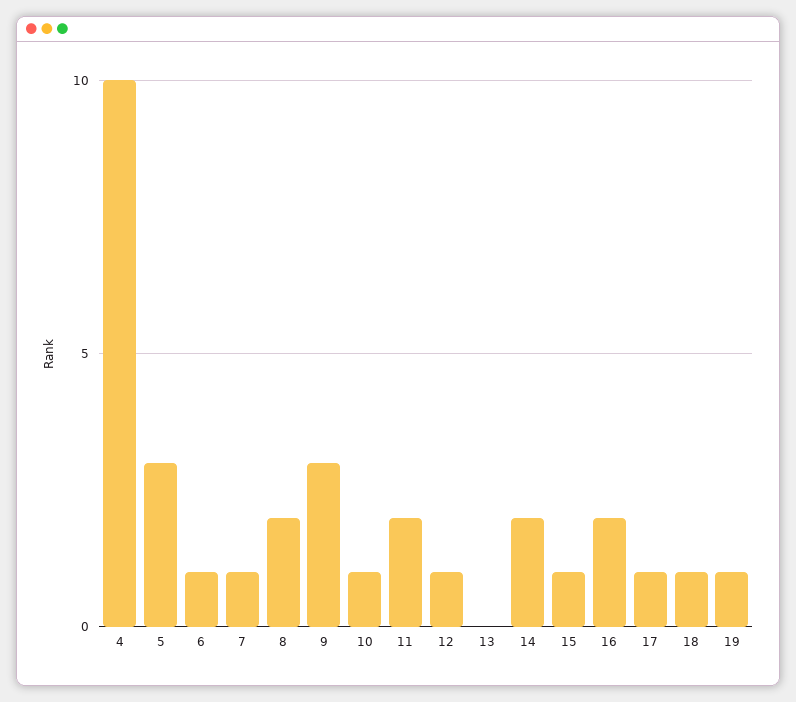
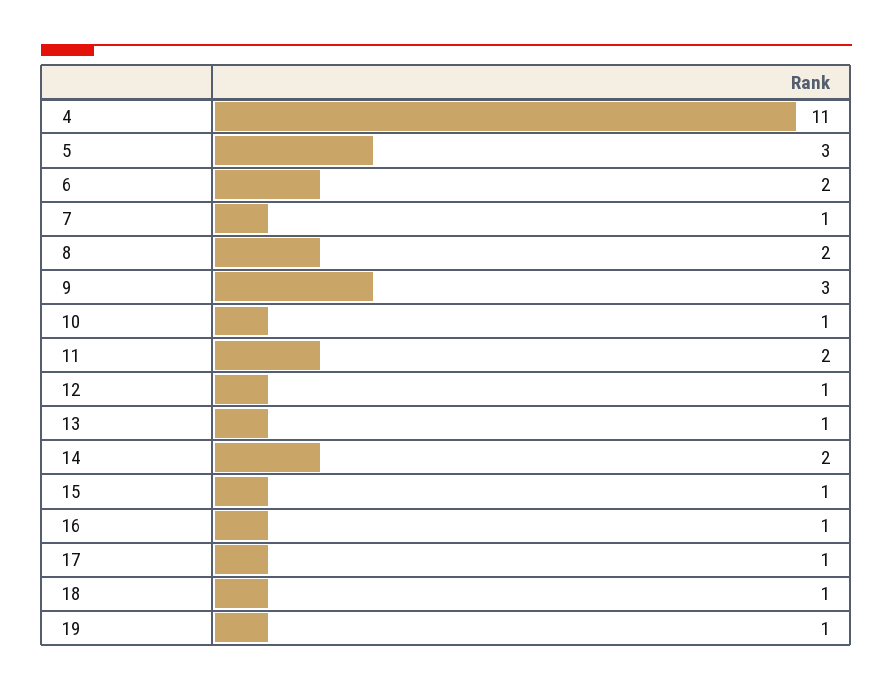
4: 10 -> 11
6: 1 -> 2
13: 0 -> 1
16: 2 -> 1

